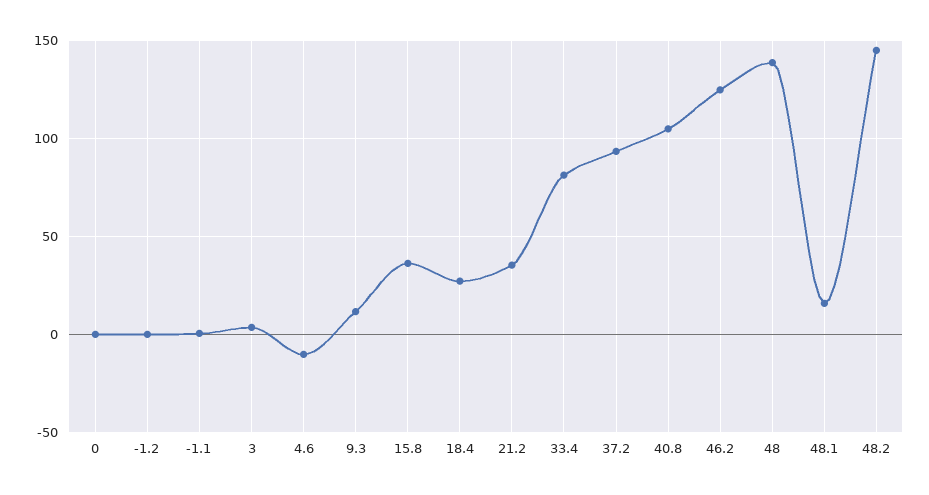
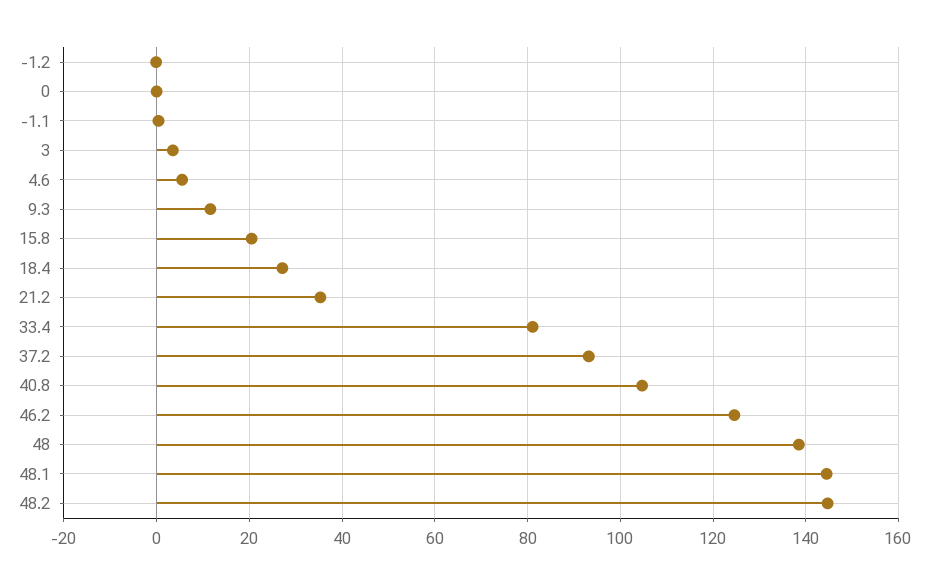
4.6: -10 -> 6
15.8: 35 -> 20
48.1: 15 -> 144

